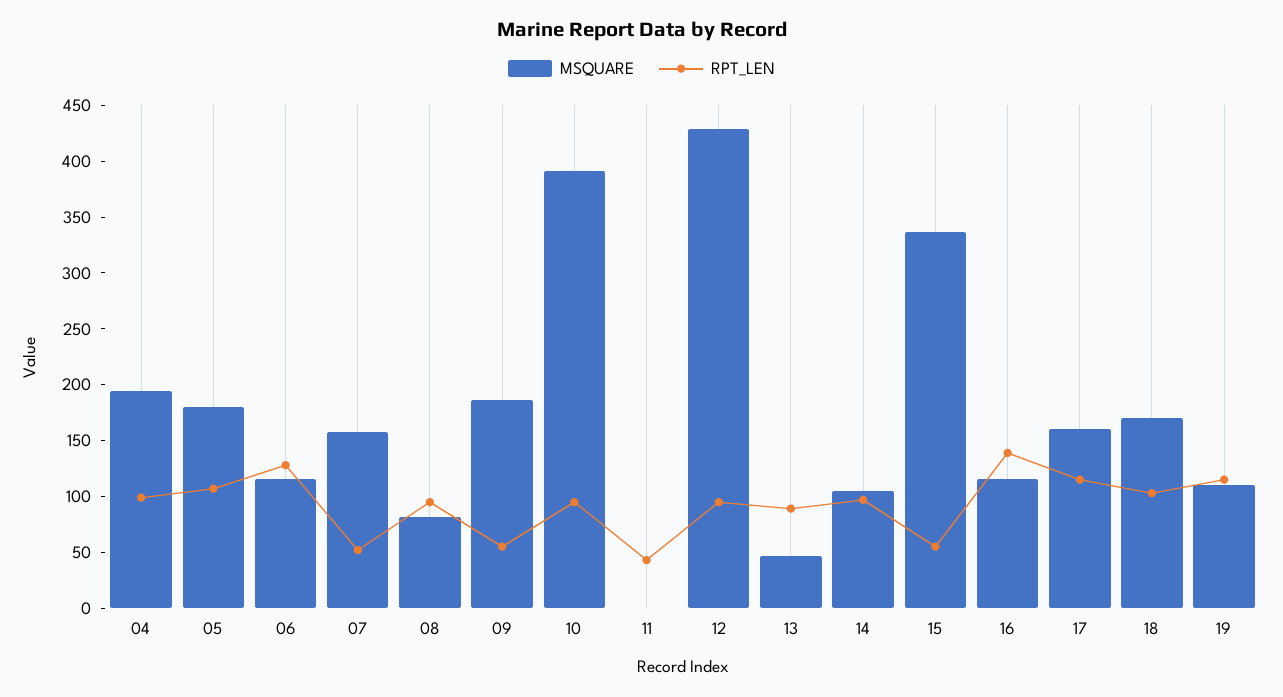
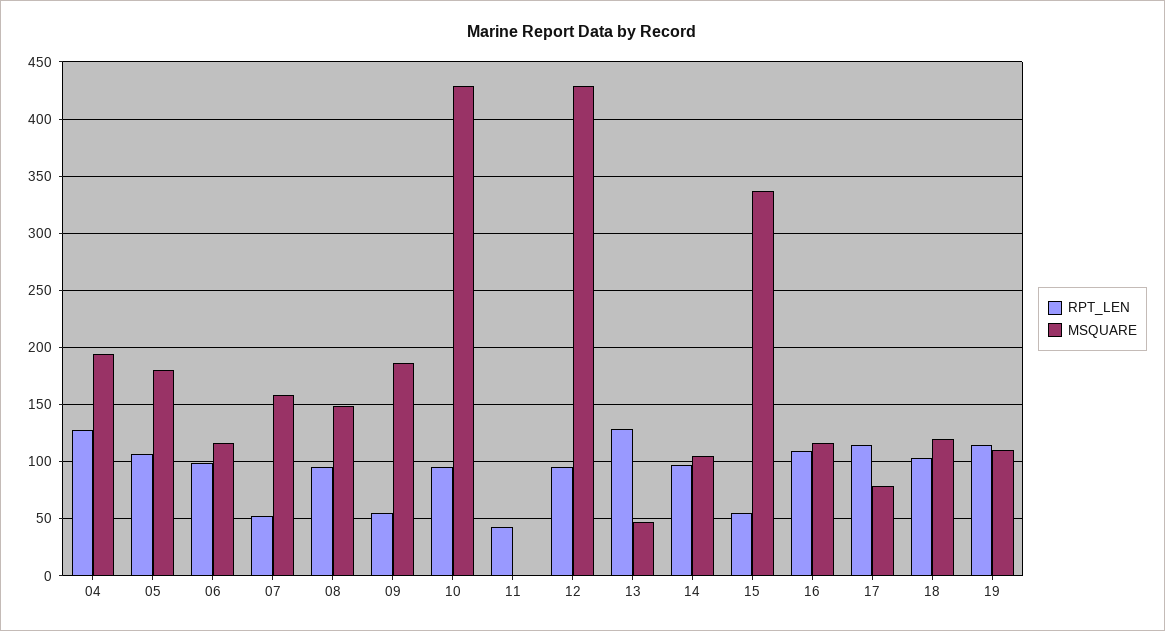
RPT_LEN, 04: 100 -> 130
RPT_LEN, 06: 130 -> 100
MSQUARE, 08: 80 -> 150
MSQUARE, 10: 390 -> 430
RPT_LEN, 13: 90 -> 130
RPT_LEN, 16: 140 -> 110
MSQUARE, 17: 160 -> 80
MSQUARE, 18: 170 -> 120

